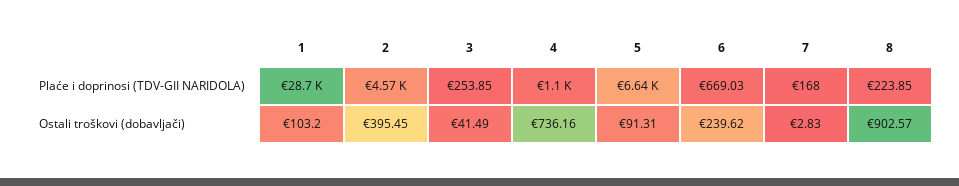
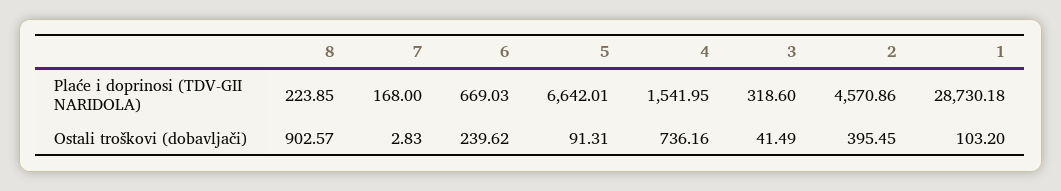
3, Plaće i doprinosi (TDV-GII NARIDOLA): 253.85 -> 318.6
4, Plaće i doprinosi (TDV-GII NARIDOLA): 1100 -> 1541.95

